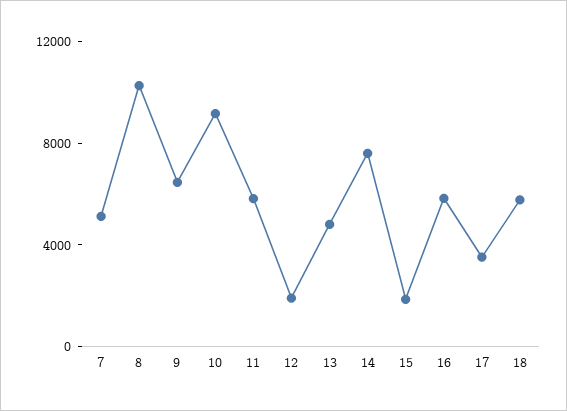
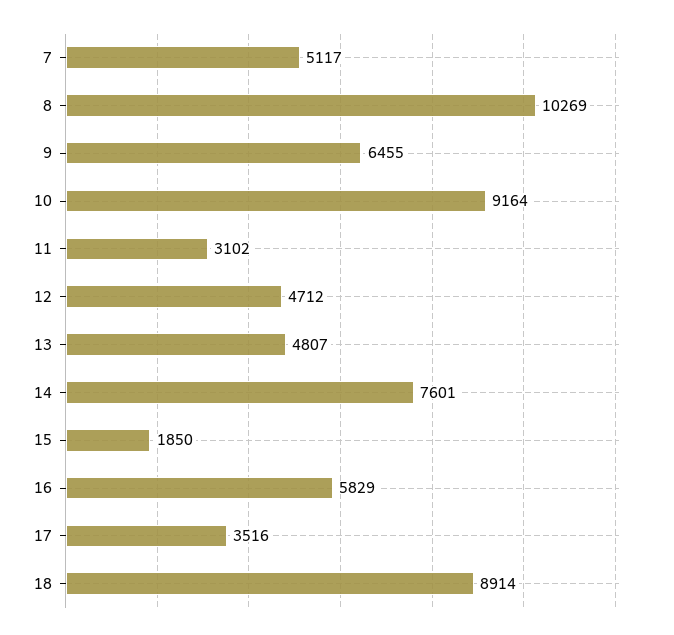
11: 6000 -> 3102
12: 2000 -> 4712
18: 6000 -> 8914

